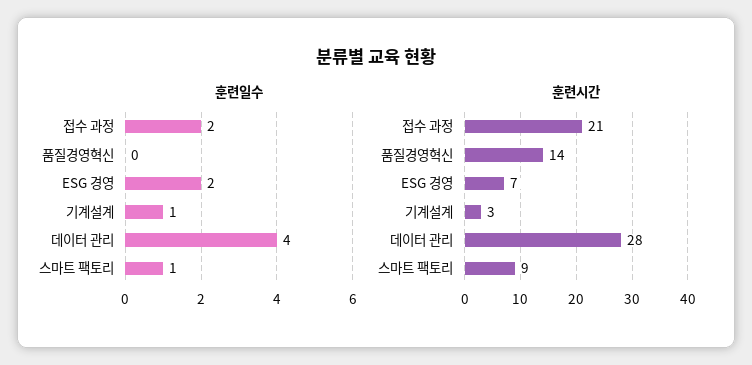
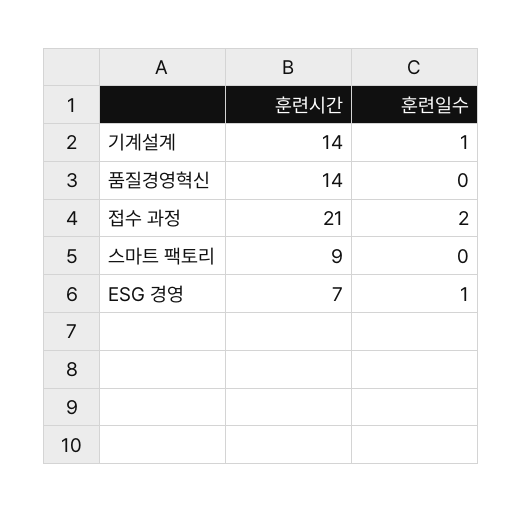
훈련일수, ESG 경영: 2 -> 1
훈련일수, 데이터 관리: 4 -> none
훈련일수, 스마트 팩토리: 1 -> 0
훈련시간, 기계설계: 3 -> 14
훈련시간, 데이터 관리: 28 -> none

